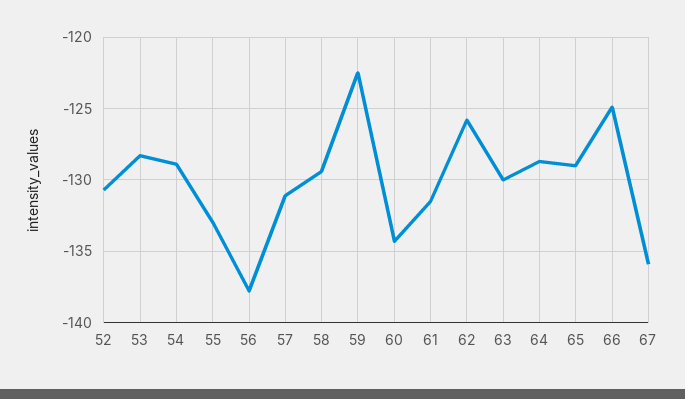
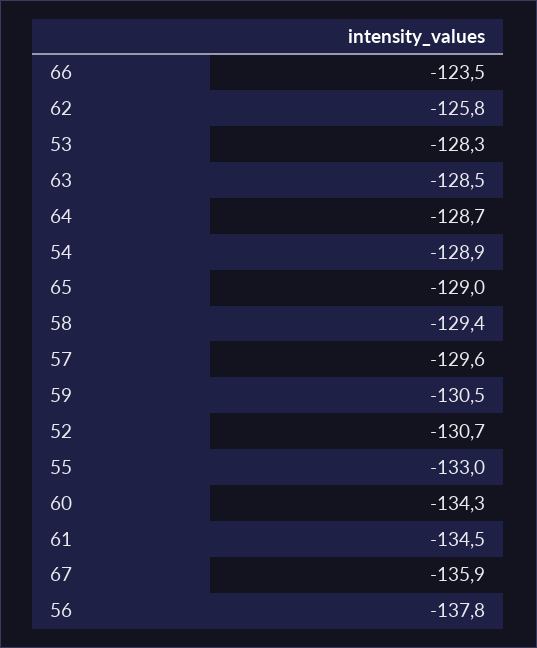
57: -131 -> -129.6
59: -122.5 -> -130.5
61: -131.5 -> -134.5
63: -130 -> -128.5
66: -125 -> -123.5

